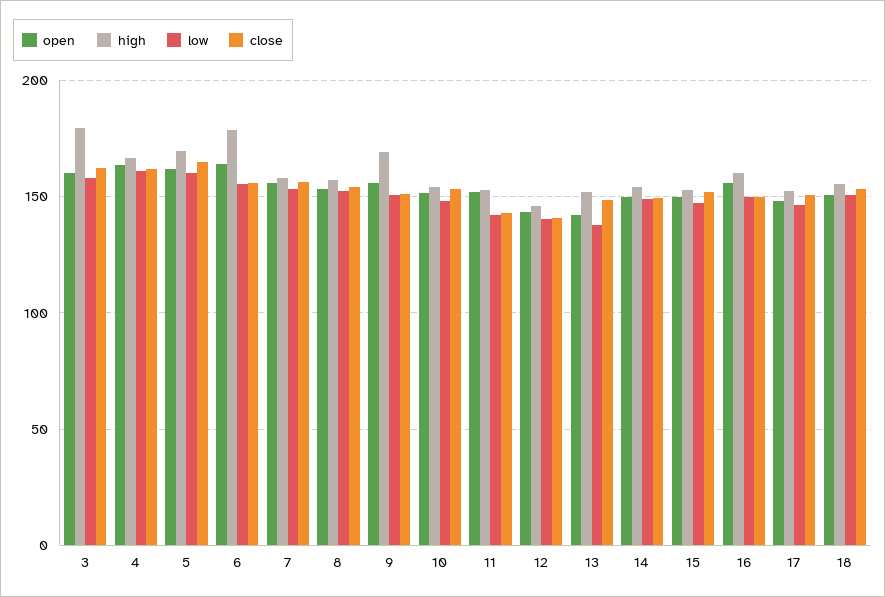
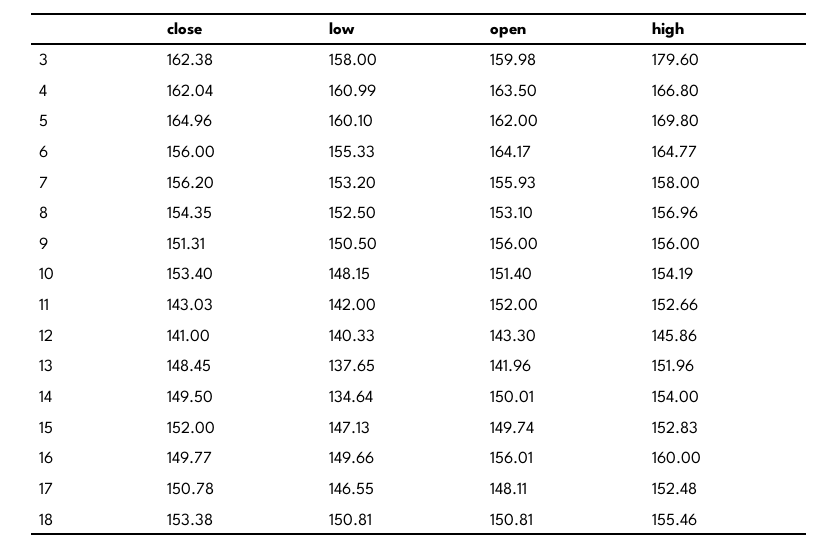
high, 6: 180 -> 164.77
high, 9: 170 -> 156
low, 14: 150 -> 134.64

